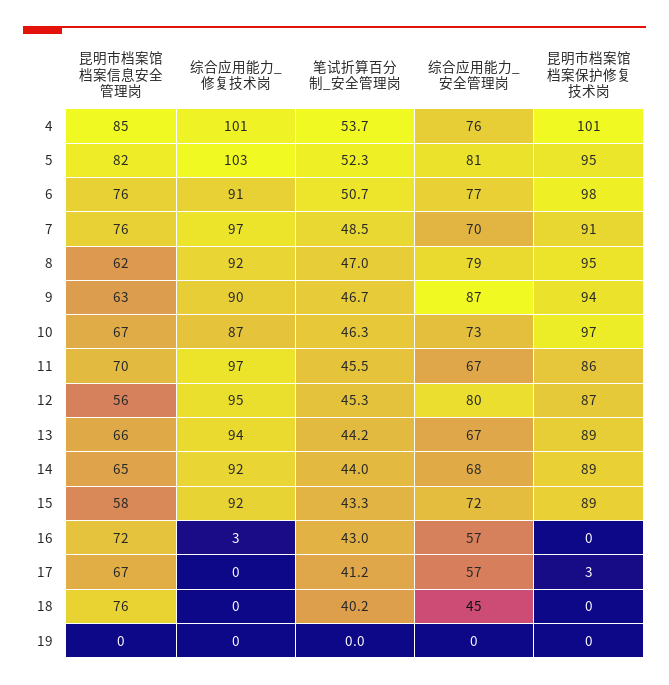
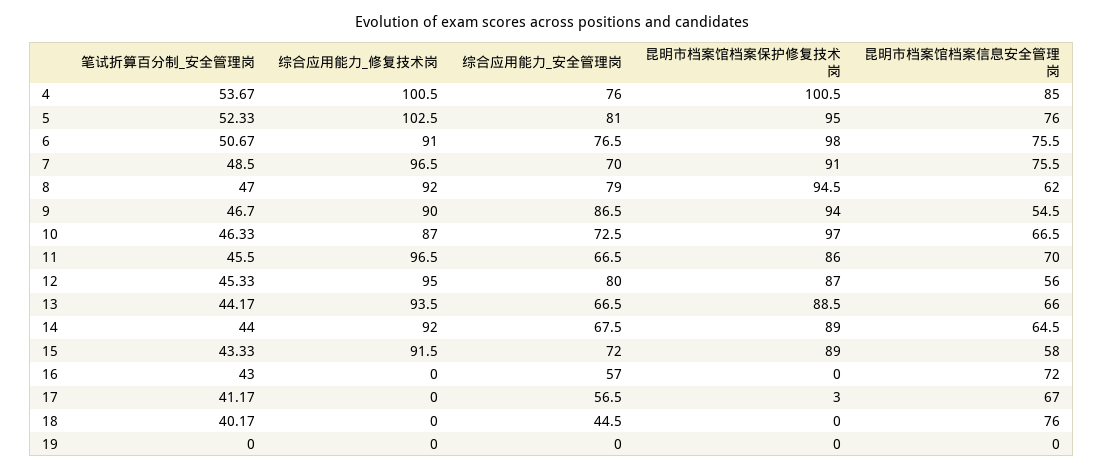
昆明市档案馆档案信息安全管理岗, 5: 82 -> 76
昆明市档案馆档案信息安全管理岗, 9: 63 -> 54.5
综合应用能力_修复技术岗, 16: 3 -> 0

